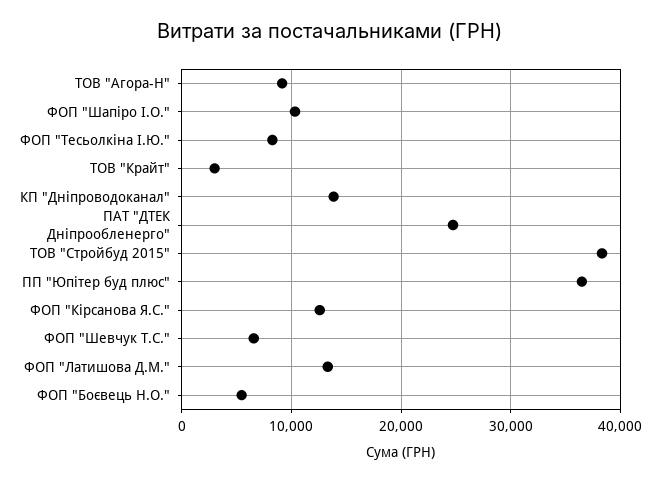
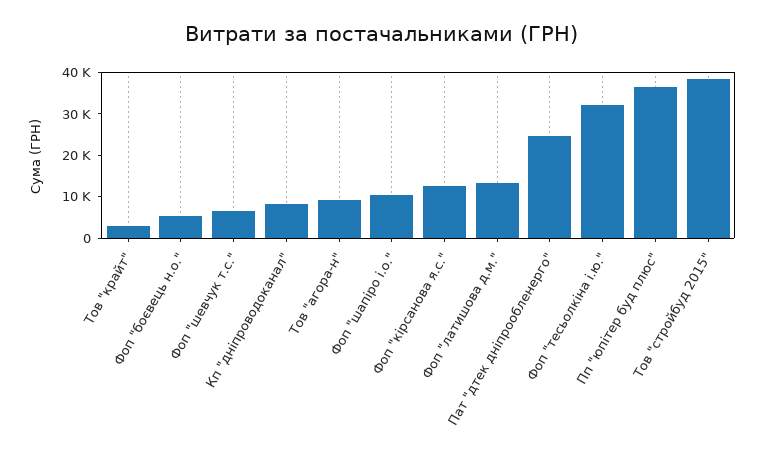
ФОП "Тесьолкіна І.Ю.": 8000 -> 32000
КП "Дніпроводоканал": 14000 -> 8000

